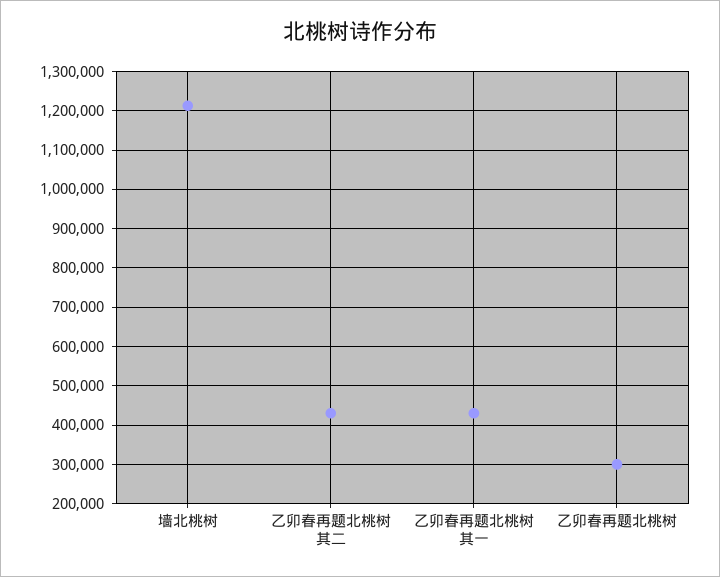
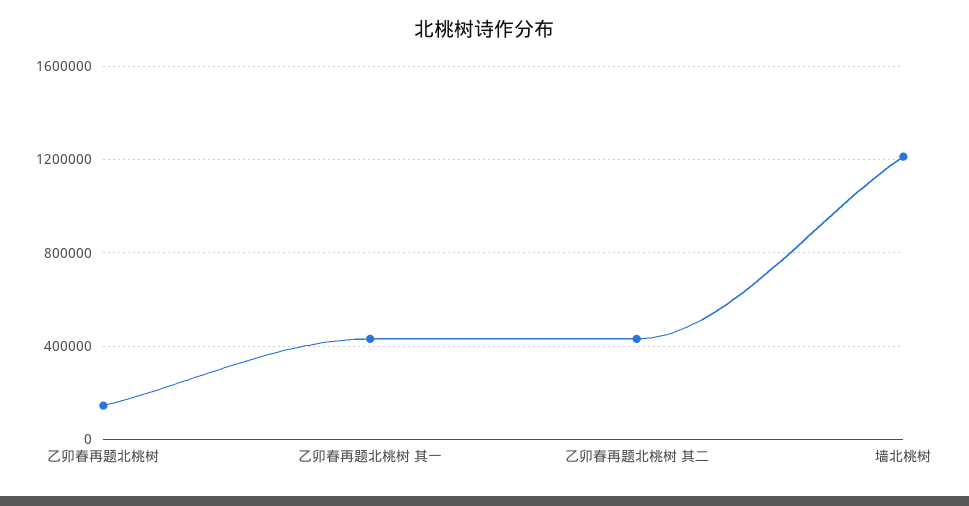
乙卯春再题北桃树: 300000 -> 150000

